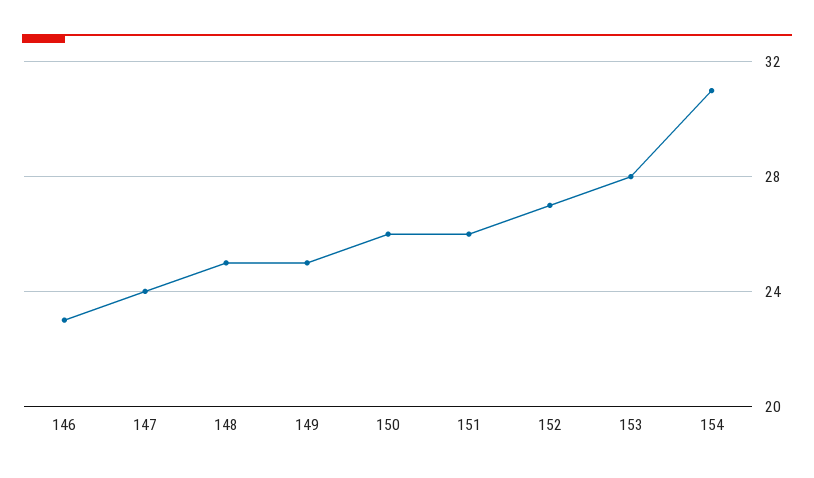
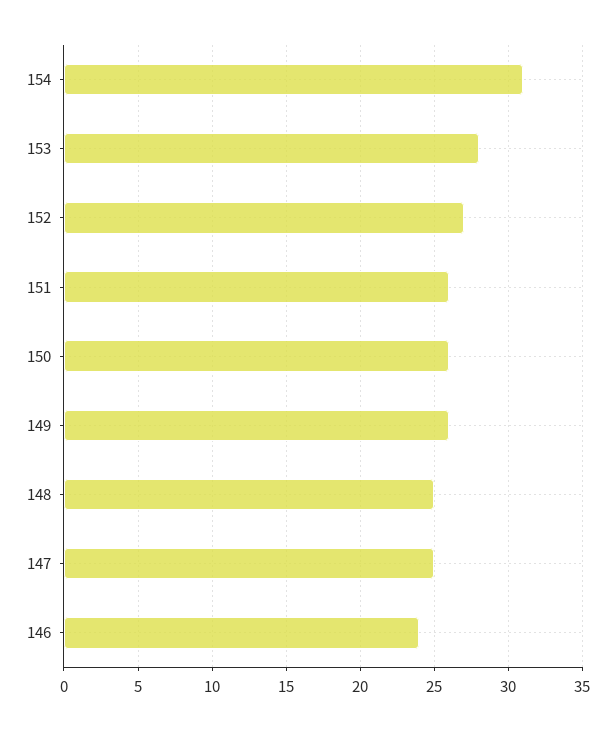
146: 23 -> 24
147: 24 -> 25
149: 25 -> 26

